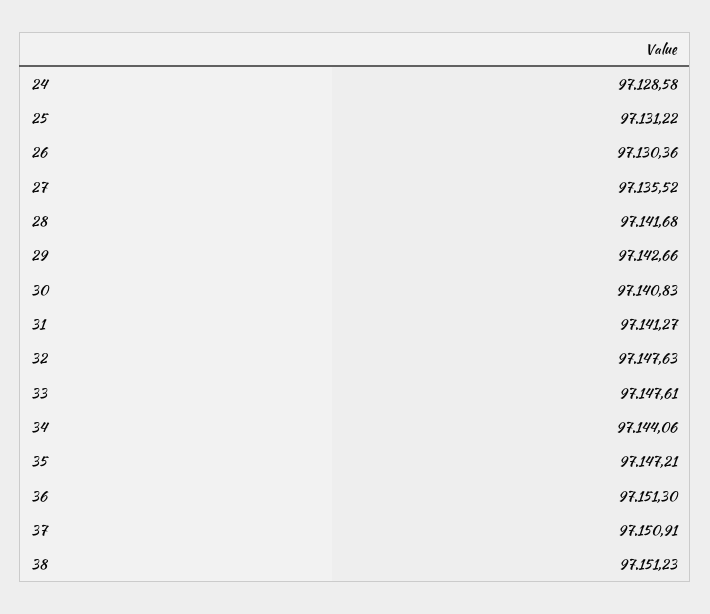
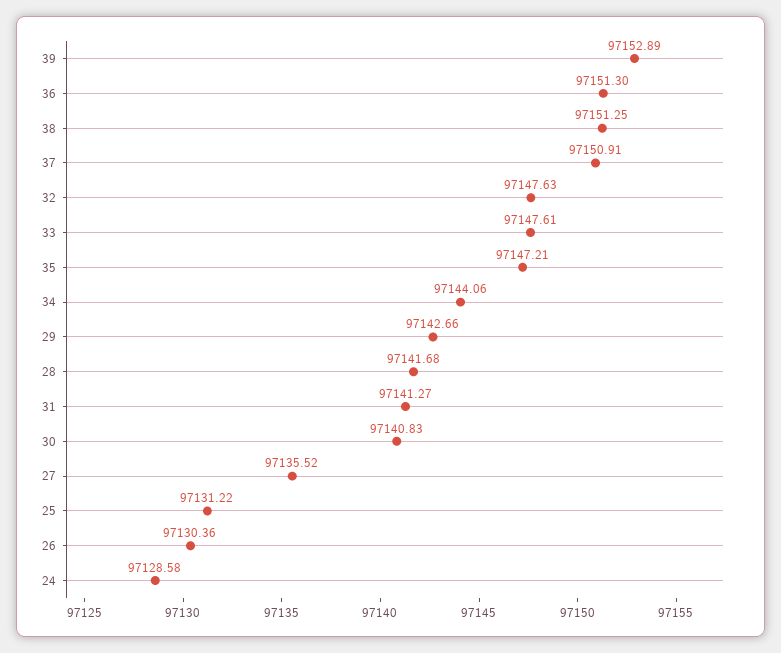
38: 97151.23 -> 97151.25
39: none -> 97152.89

